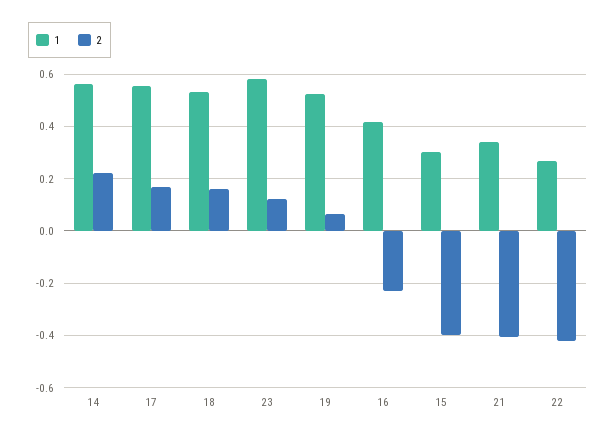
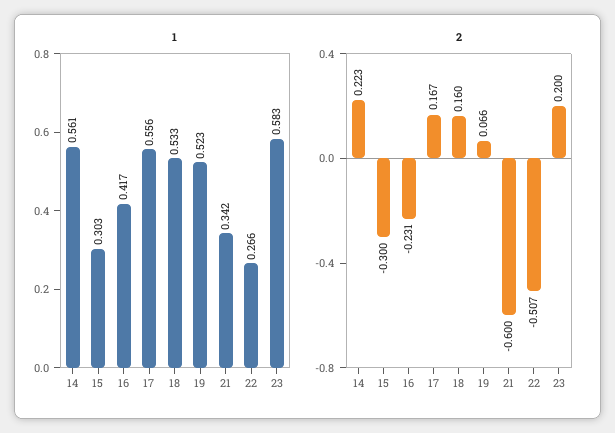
2, 23: 0.125 -> 0.2
2, 15: -0.4 -> -0.3
2, 21: -0.4 -> -0.6
2, 22: -0.425 -> -0.507

